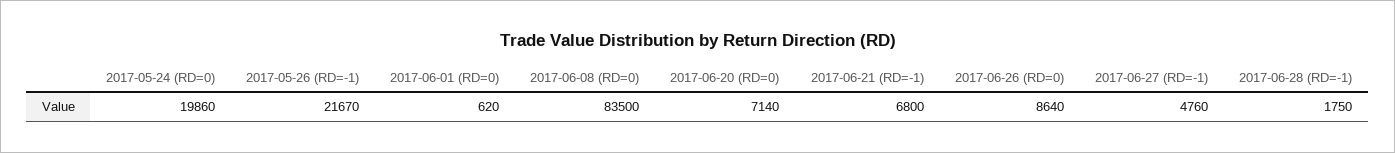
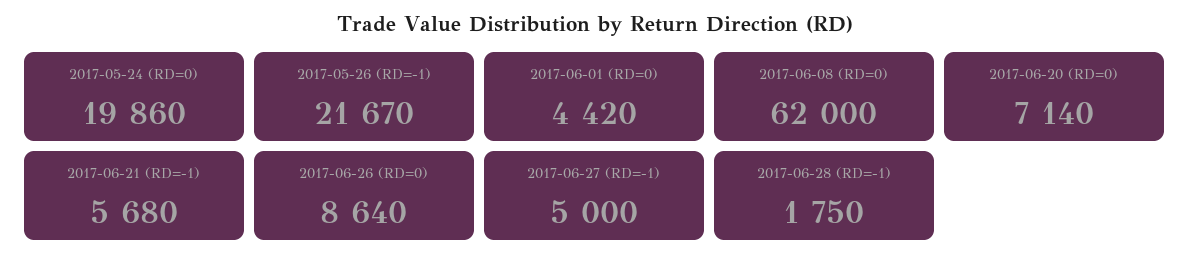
2017-06-01 (RD=0): 620 -> 4420
2017-06-08 (RD=0): 83500 -> 62000
2017-06-21 (RD=-1): 6800 -> 5680
2017-06-27 (RD=-1): 4760 -> 5000

